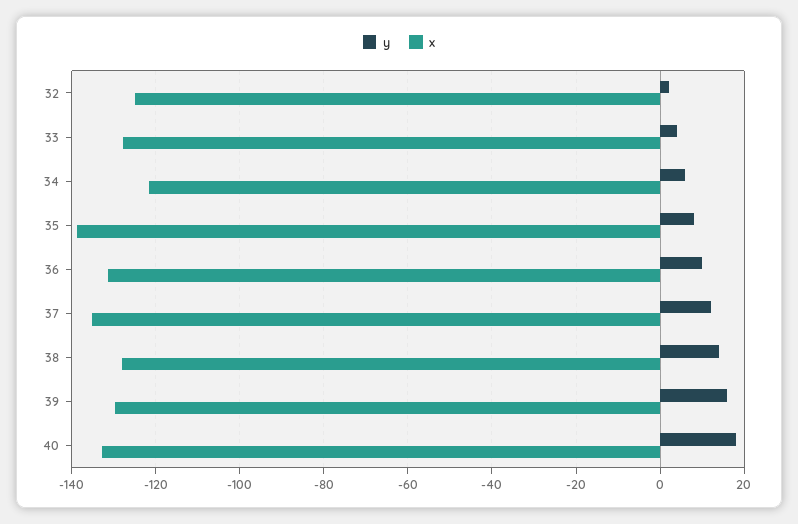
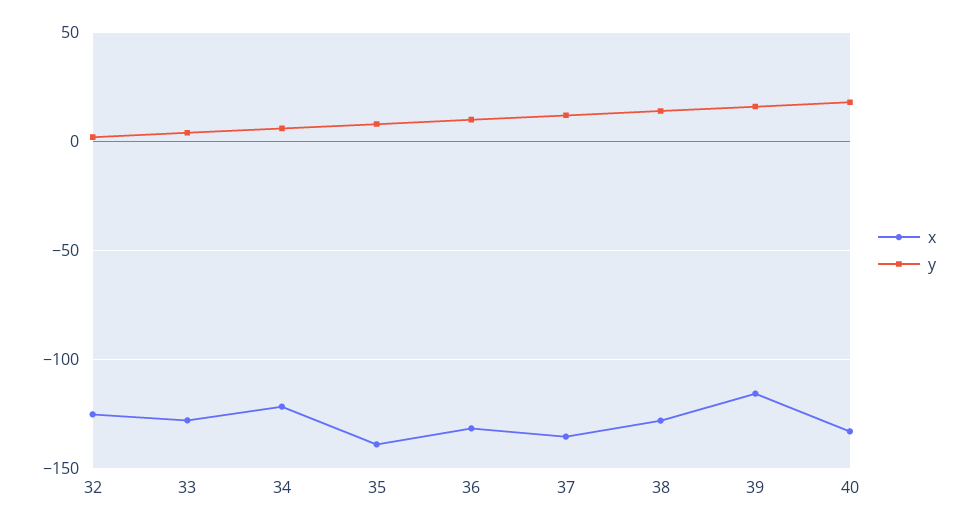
x, 39: -130 -> -115

